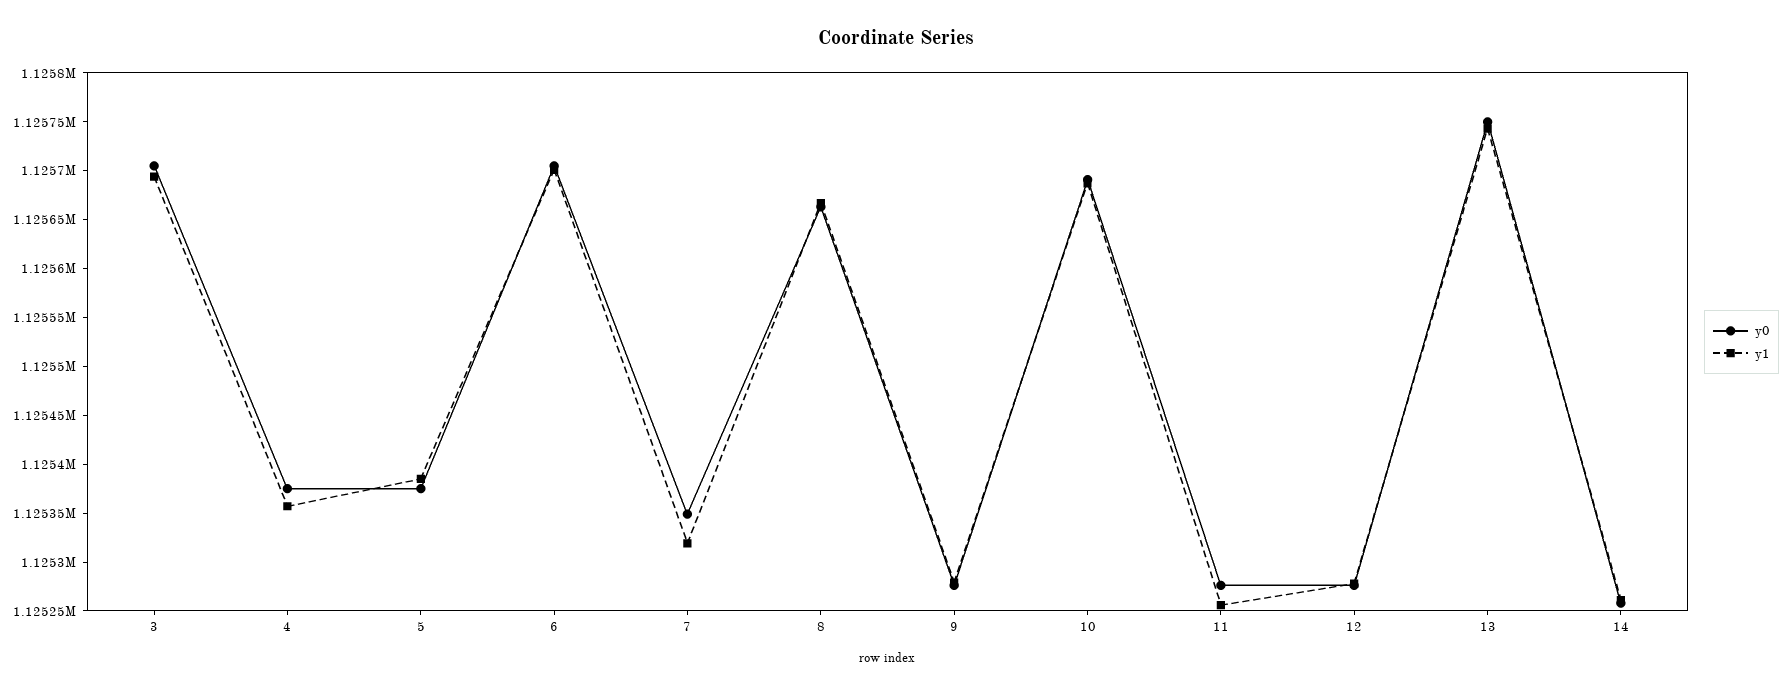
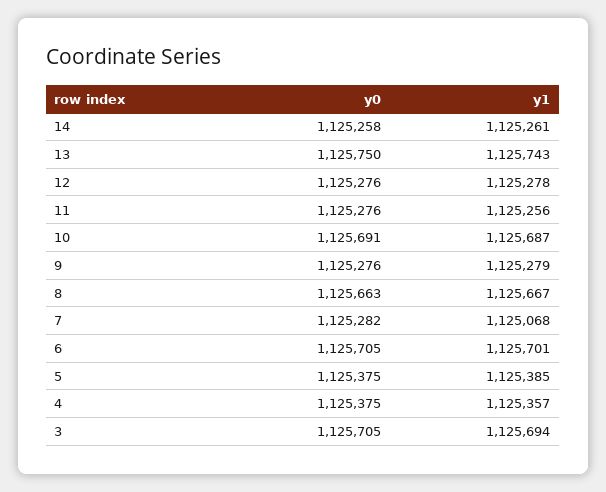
y0, 7: 1125350 -> 1125282
y1, 7: 1125320 -> 1125068

